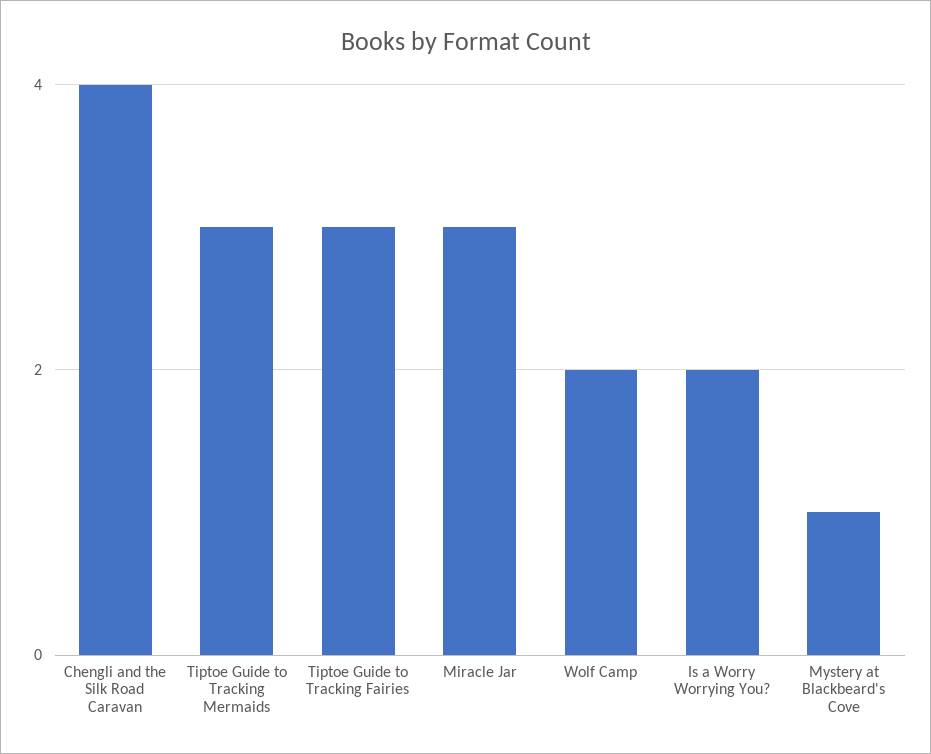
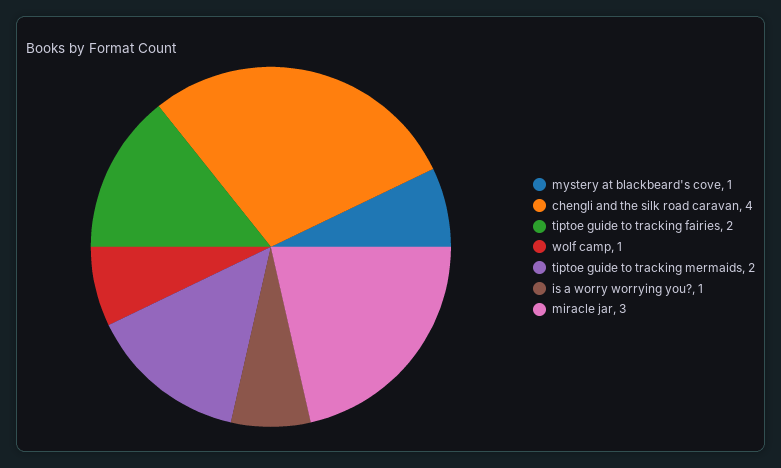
Tiptoe Guide to Tracking Mermaids: 3 -> 2
Tiptoe Guide to Tracking Fairies: 3 -> 2
Wolf Camp: 2 -> 1
Is a Worry Worrying You?: 2 -> 1

